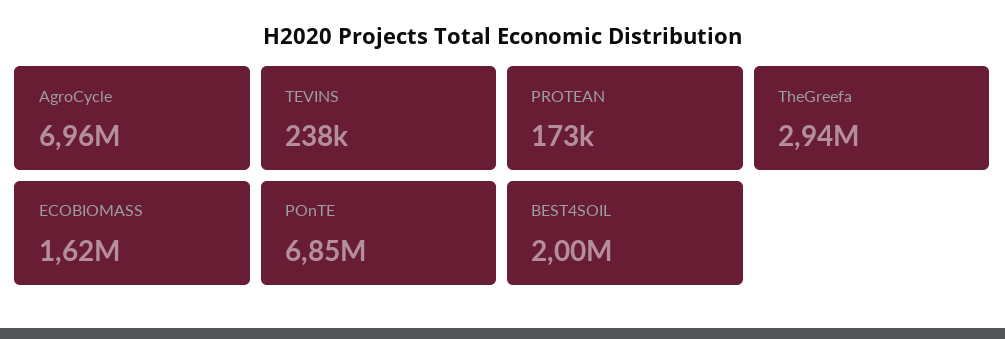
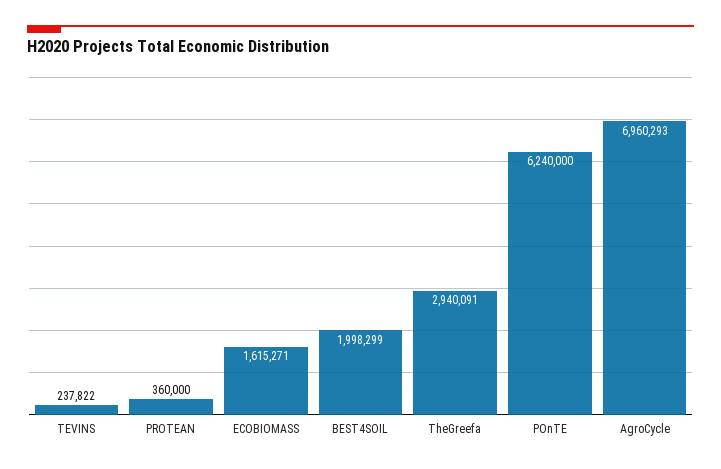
PROTEAN: 173000 -> 360000
POnTE: 6850000 -> 6240000

